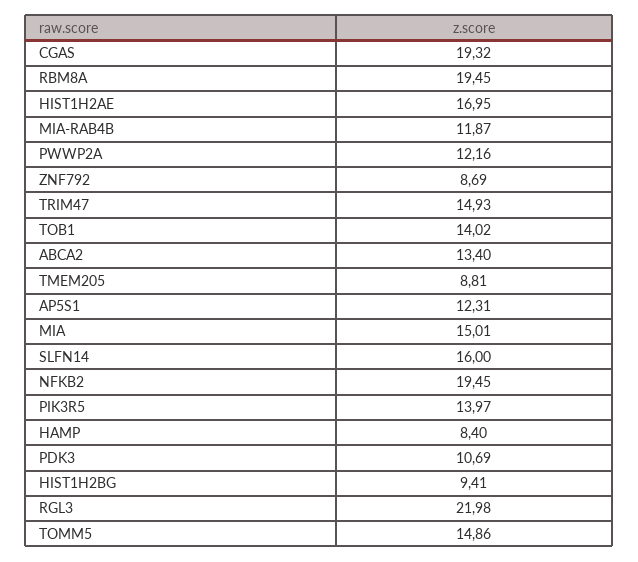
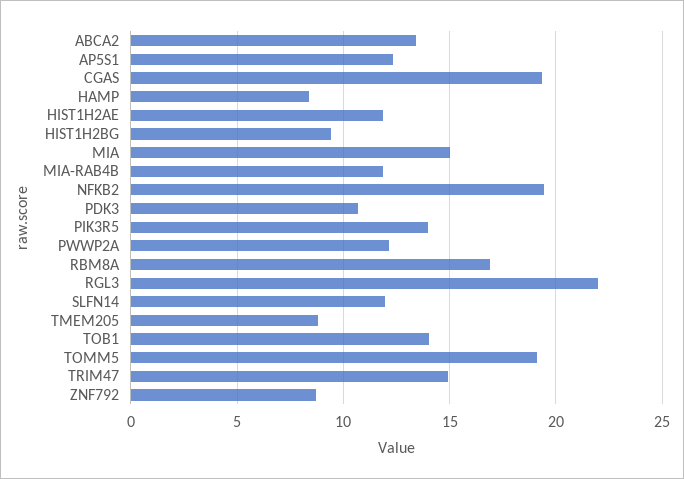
RBM8A: 19.45 -> 17
HIST1H2AE: 16.95 -> 12
SLFN14: 16 -> 12
TOMM5: 14.86 -> 19

